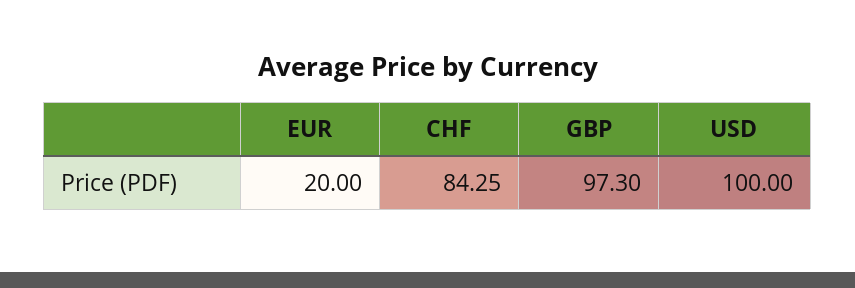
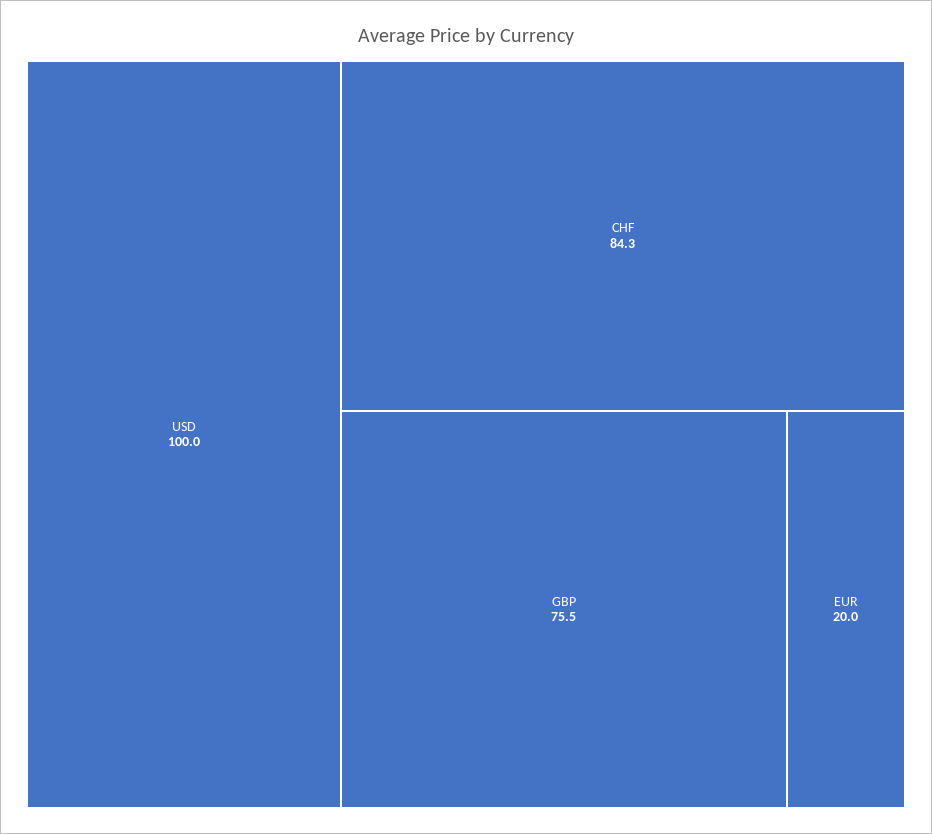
GBP: 97.3 -> 75.5

